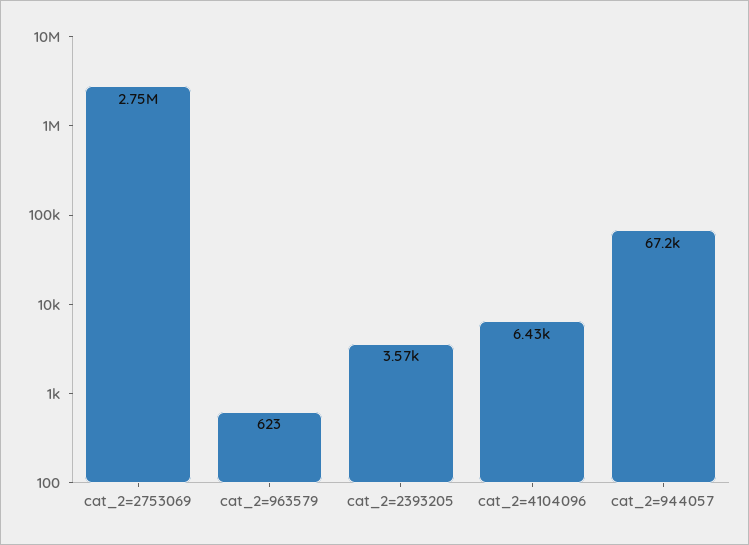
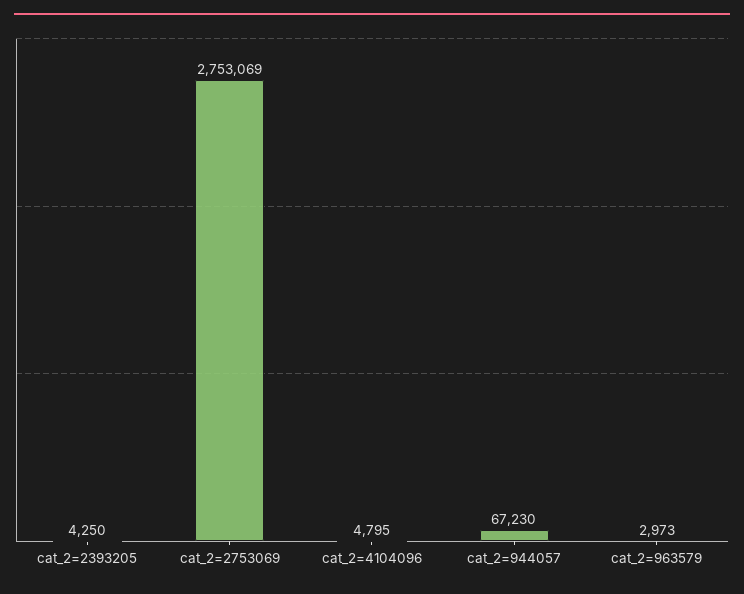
cat_2=963579: 623 -> 2973
cat_2=2393205: 3570 -> 4250
cat_2=4104096: 6430 -> 4795

